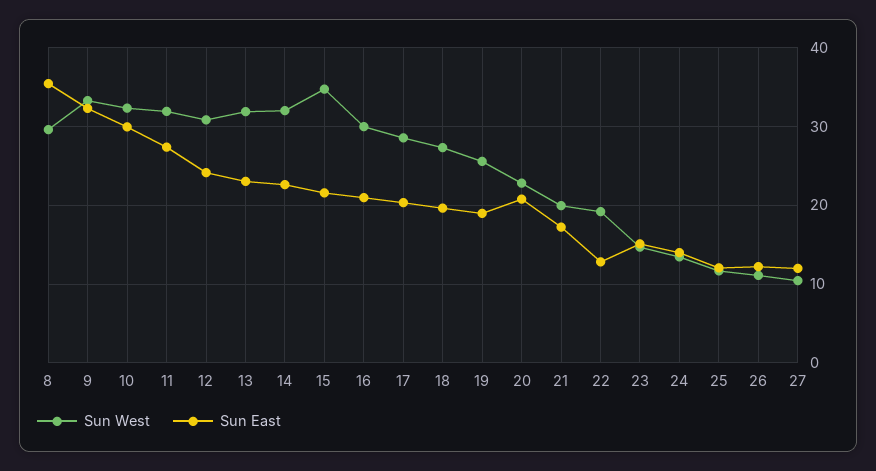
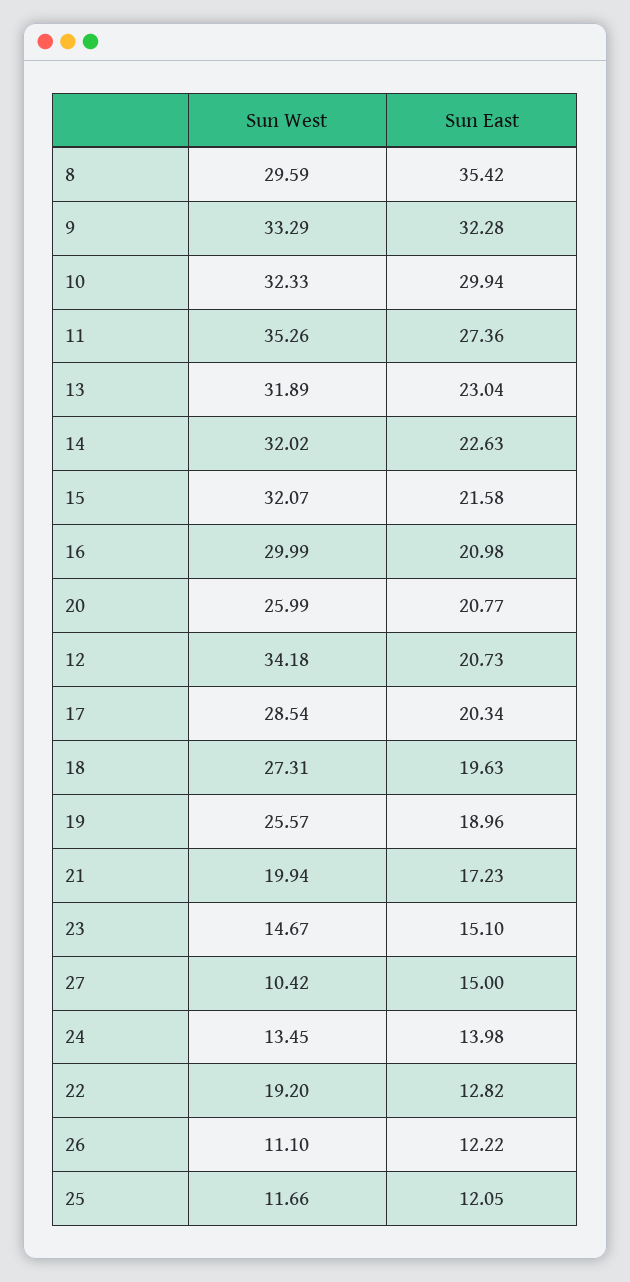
Sun West, 11: 32 -> 35.26
Sun West, 12: 31 -> 34.18
Sun East, 12: 24 -> 20.73
Sun West, 15: 35 -> 32.07
Sun West, 20: 23 -> 25.99
Sun East, 27: 12 -> 15

